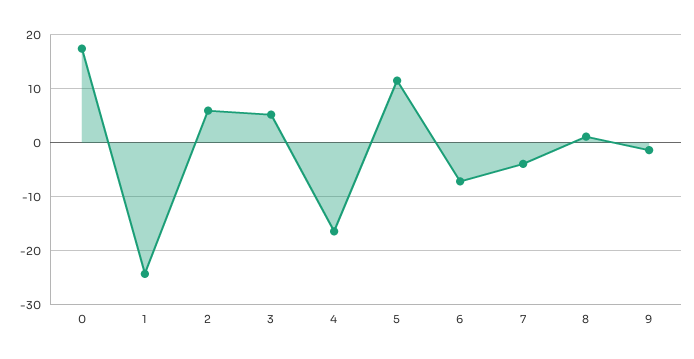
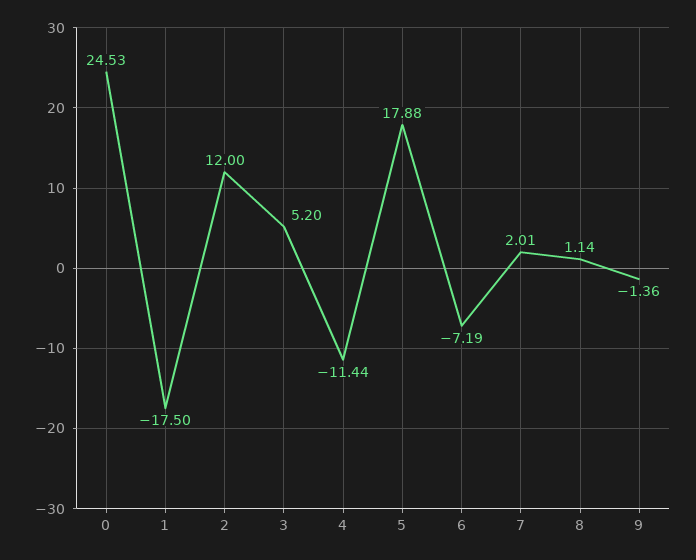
0: 18 -> 24.53
1: -24 -> -17.5
2: 6 -> 12
4: -16 -> -11.44
5: 12 -> 17.88
7: -4 -> 2.01

